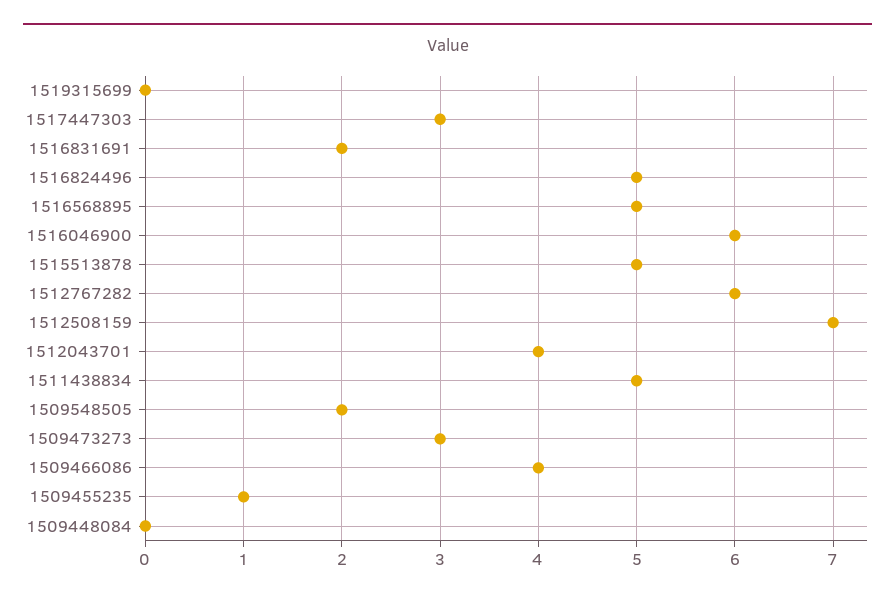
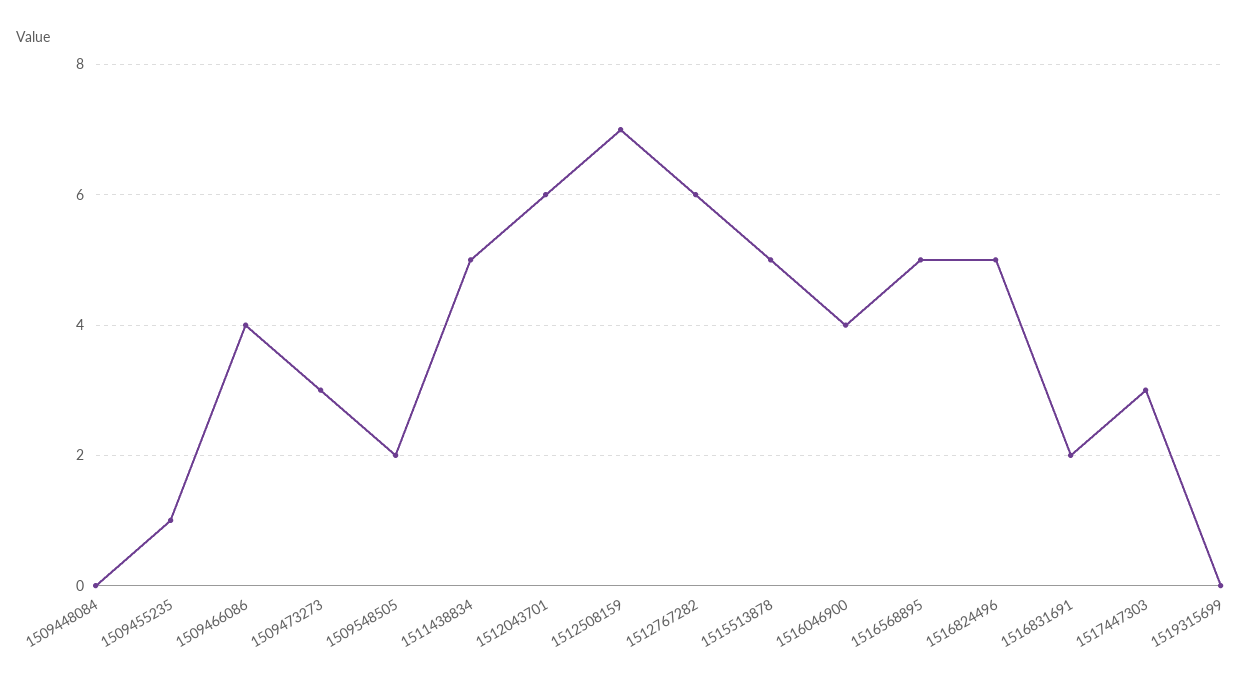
1516046900: 6 -> 4
1512043701: 4 -> 6

